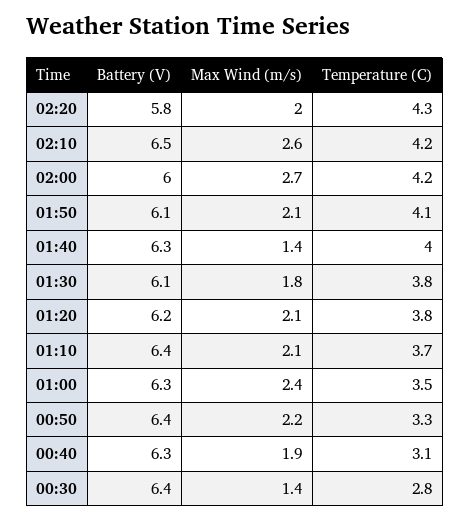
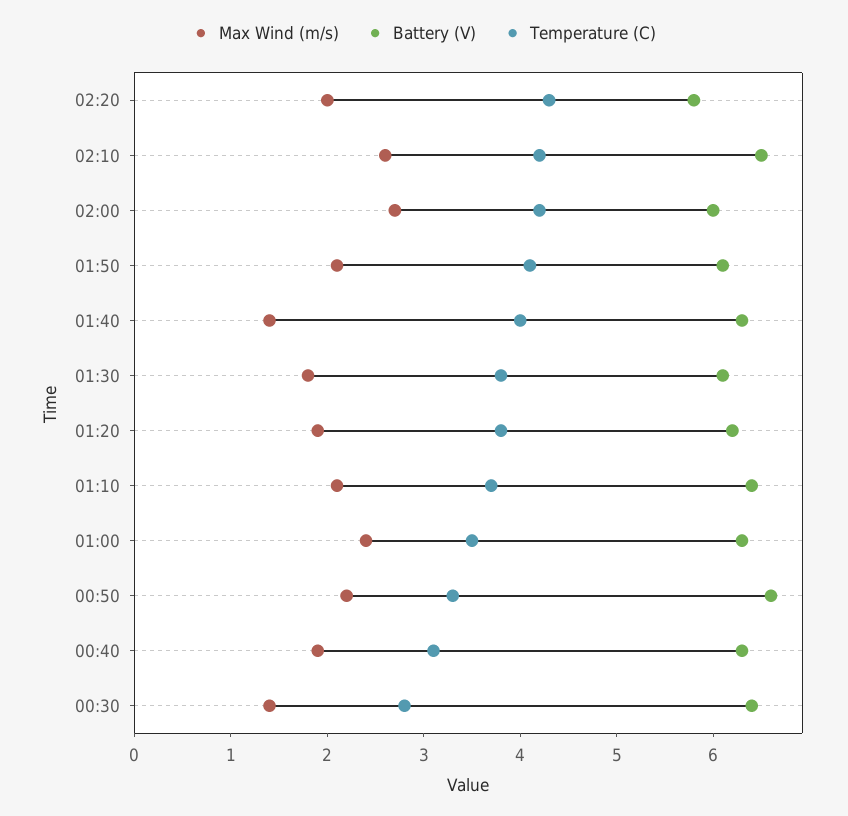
Max Wind (m/s), 01:20: 2.1 -> 1.9
Battery (V), 00:50: 6.4 -> 6.6

